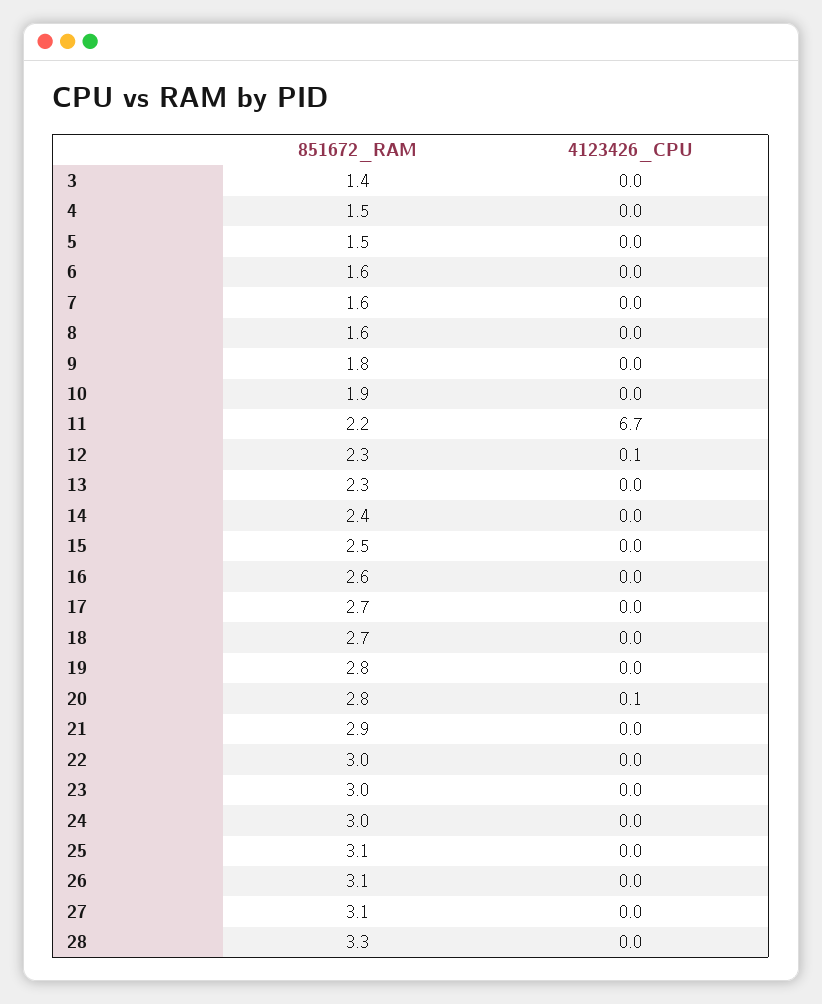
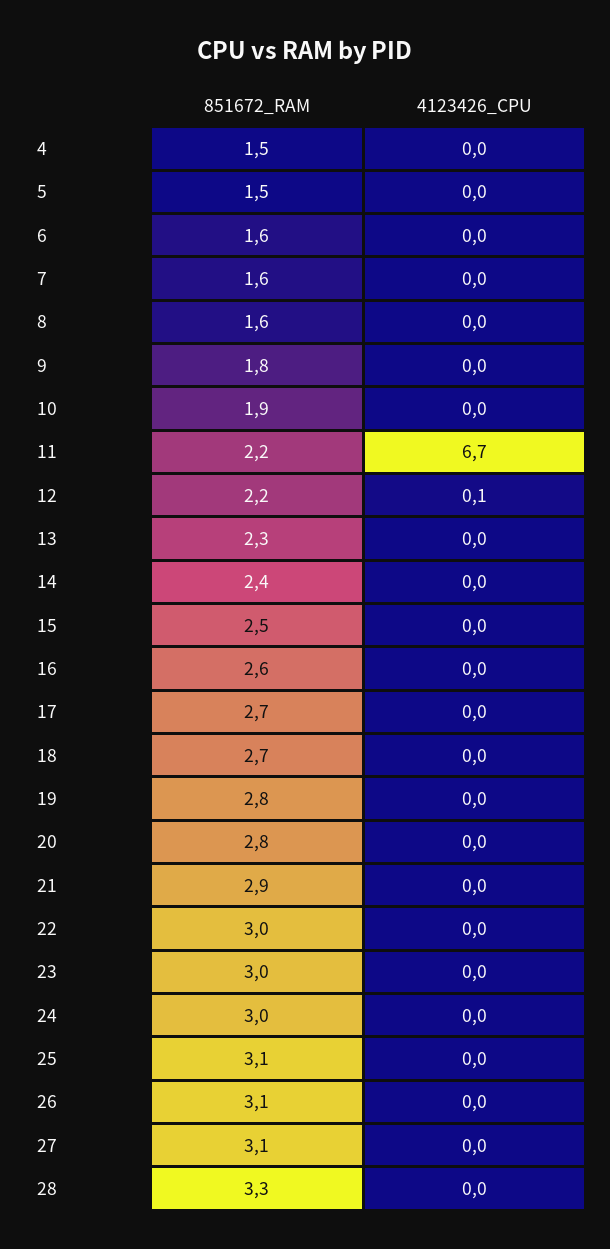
851672_RAM, 3: 1.4 -> none
4123426_CPU, 3: 0 -> none
851672_RAM, 12: 2.3 -> 2.2
4123426_CPU, 20: 0.1 -> 0

